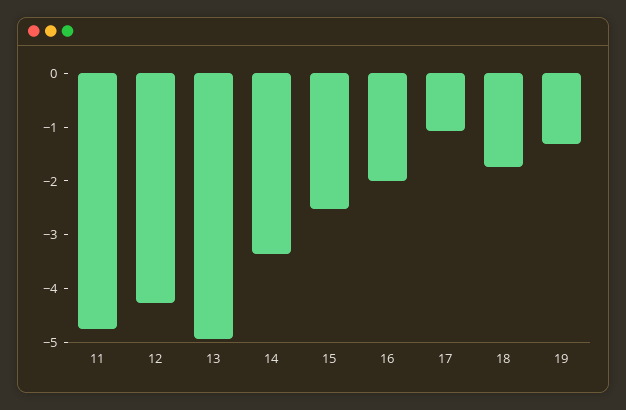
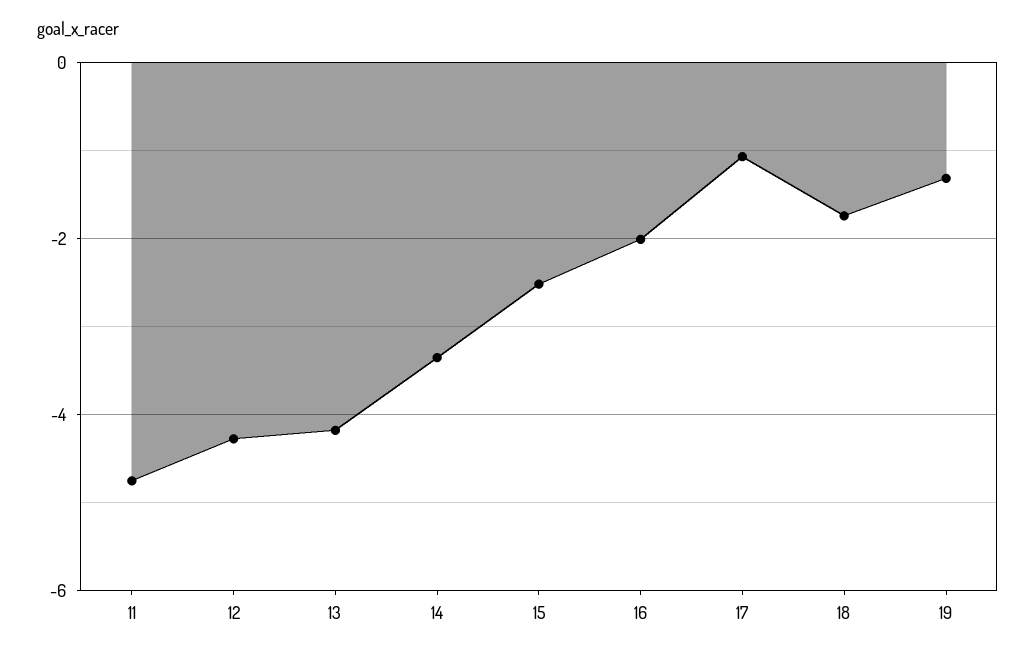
13: -5 -> -4.2

